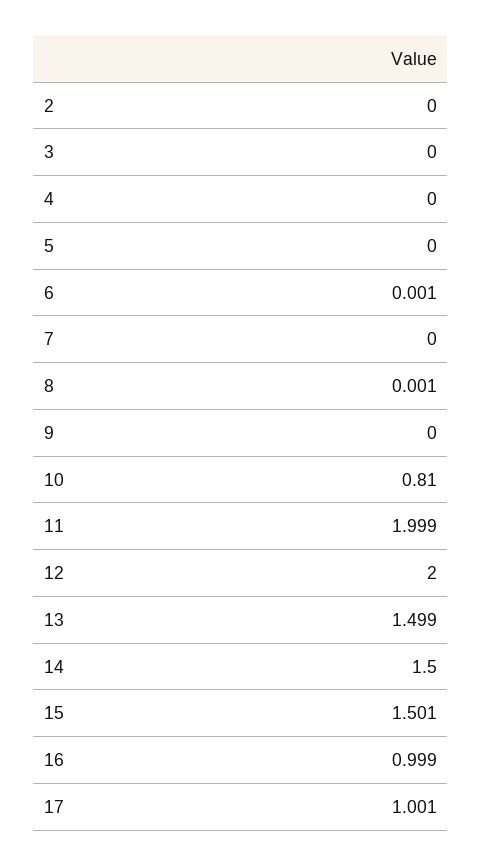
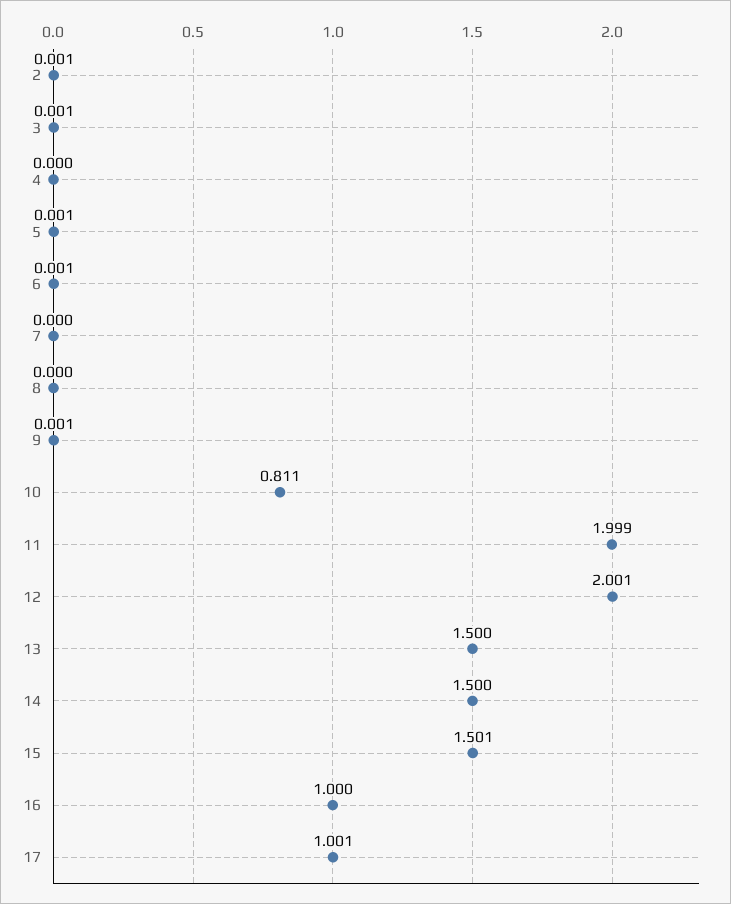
2: 0 -> 0.001
3: 0 -> 0.001
5: 0 -> 0.001
8: 0.001 -> 0
9: 0 -> 0.001
10: 0.81 -> 0.811
12: 2 -> 2.001
13: 1.499 -> 1.5
16: 0.999 -> 1

